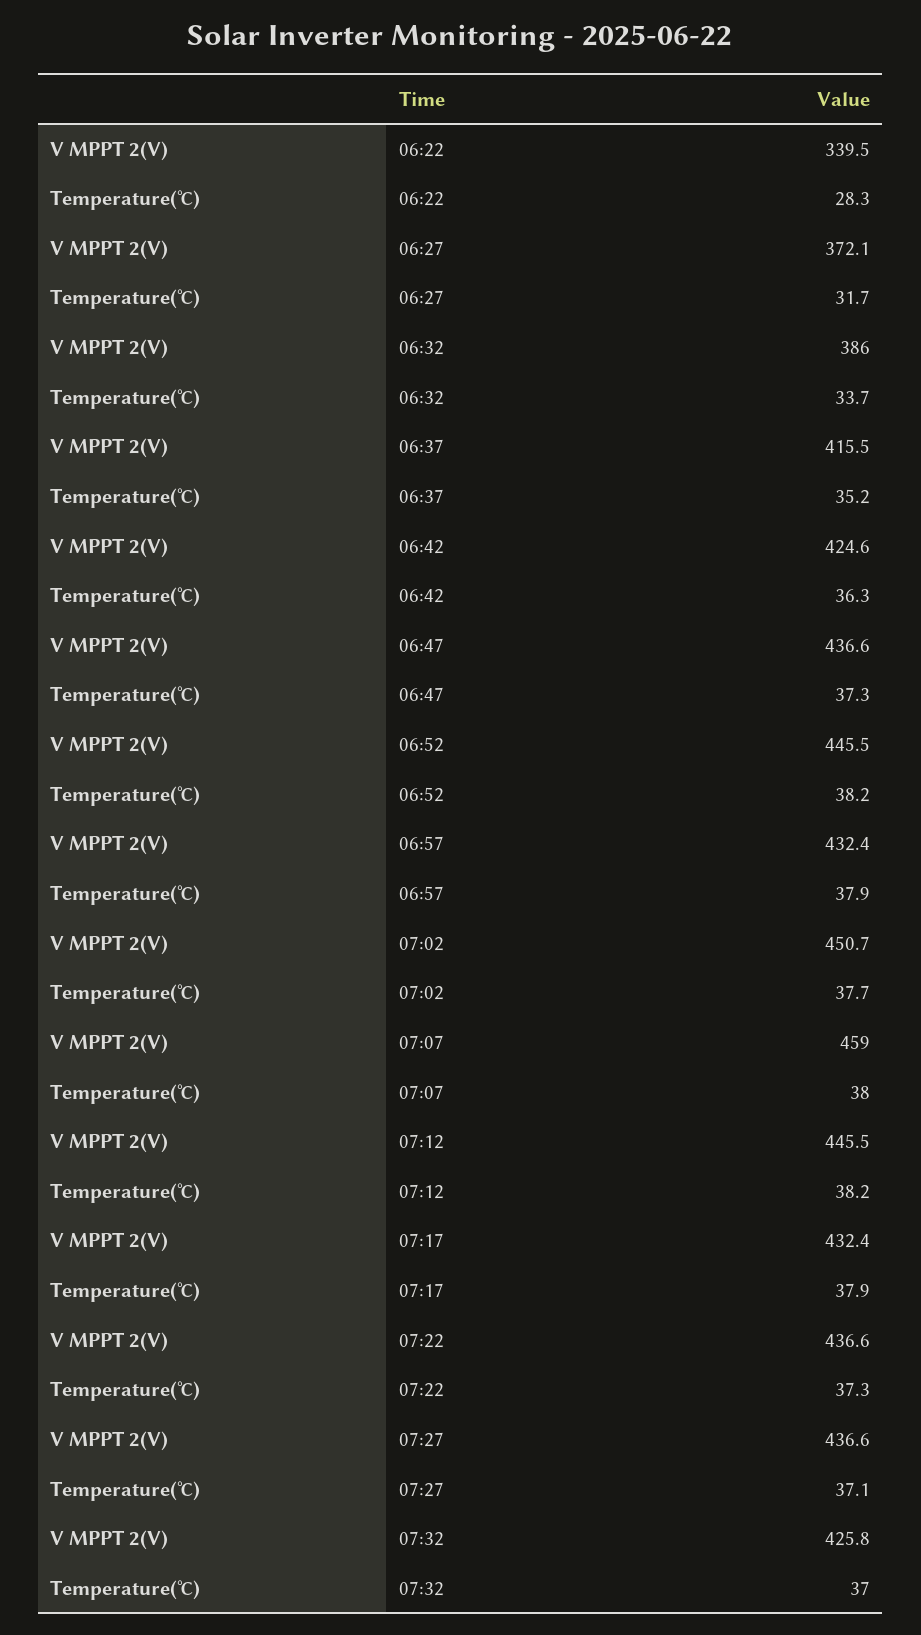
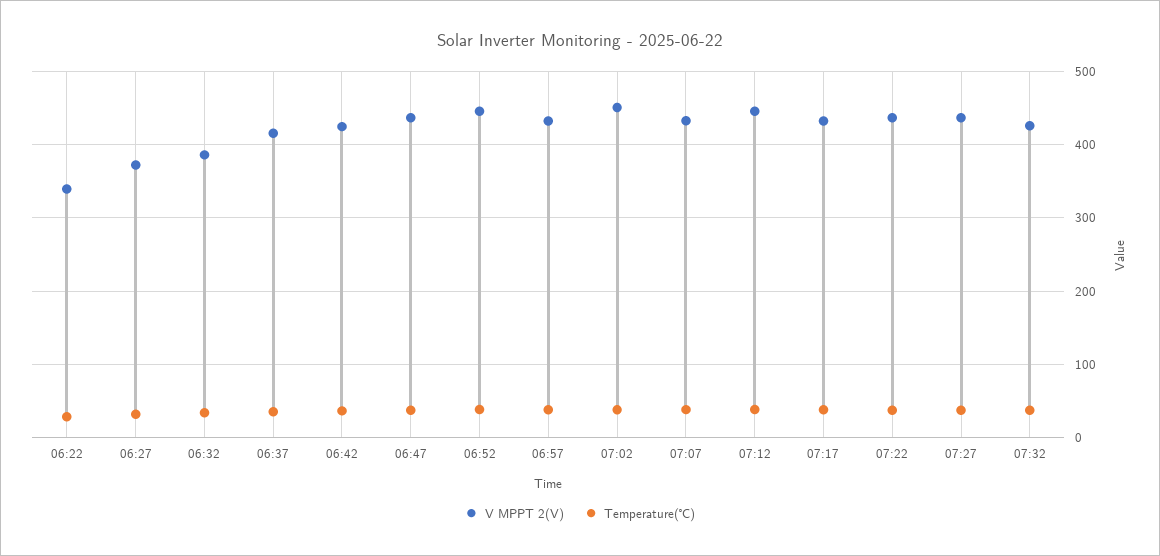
V MPPT 2(V), 07:07: 459 -> 430

